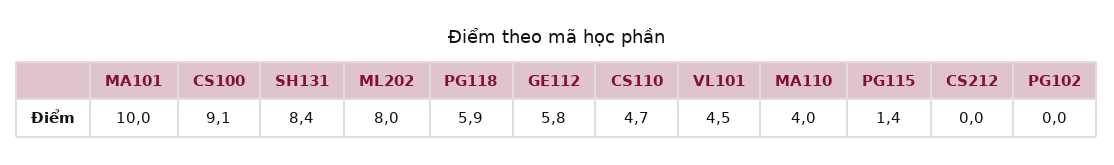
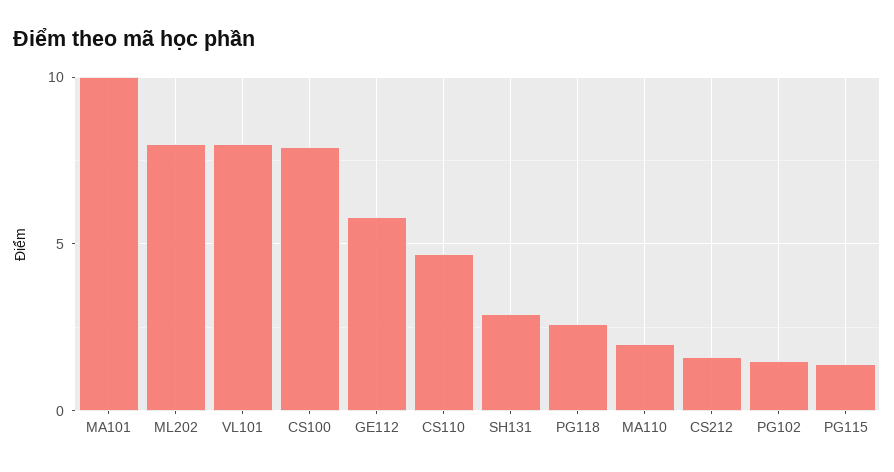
CS100: 9.1 -> 8
SH131: 8.4 -> 3
PG118: 5.9 -> 2.5
VL101: 4.5 -> 8
MA110: 4 -> 2
CS212: 0 -> 1.5
PG102: 0 -> 1.5

